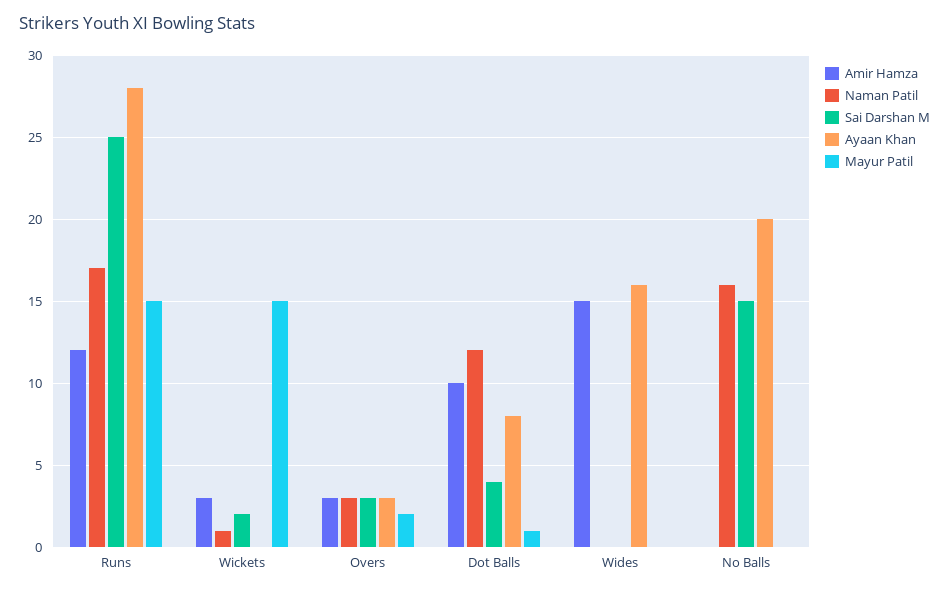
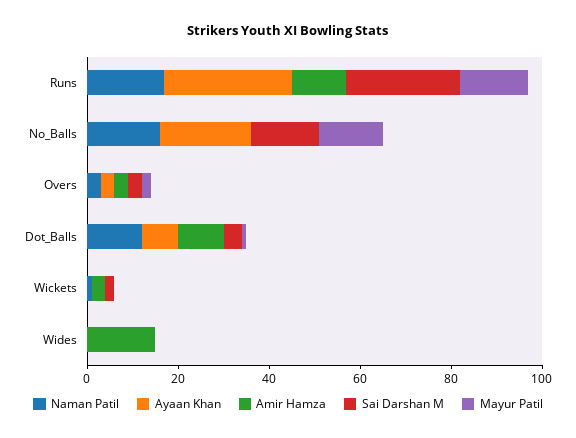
Mayur Patil, Wickets: 15 -> 0
Ayaan Khan, Wides: 16 -> 0
Mayur Patil, No Balls: 0 -> 15

